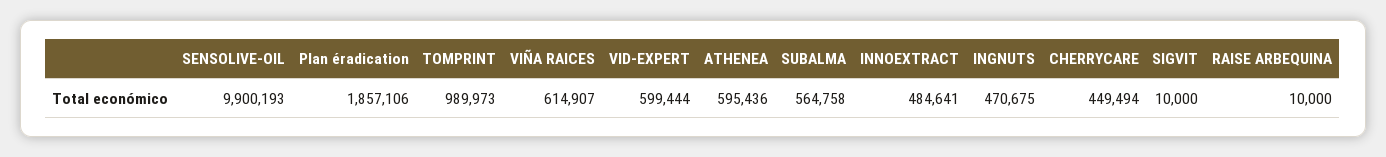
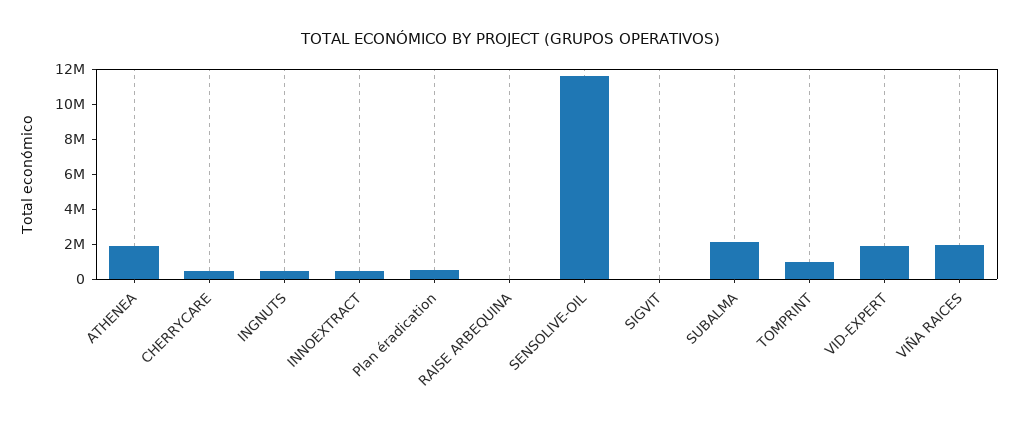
SENSOLIVE-OIL: 9900193 -> 11500000
Plan éradication: 1857106 -> 500000
VIÑA RAICES: 614907 -> 2000000
VID-EXPERT: 599444 -> 2000000
ATHENEA: 595436 -> 2000000
SUBALMA: 564758 -> 2000000

